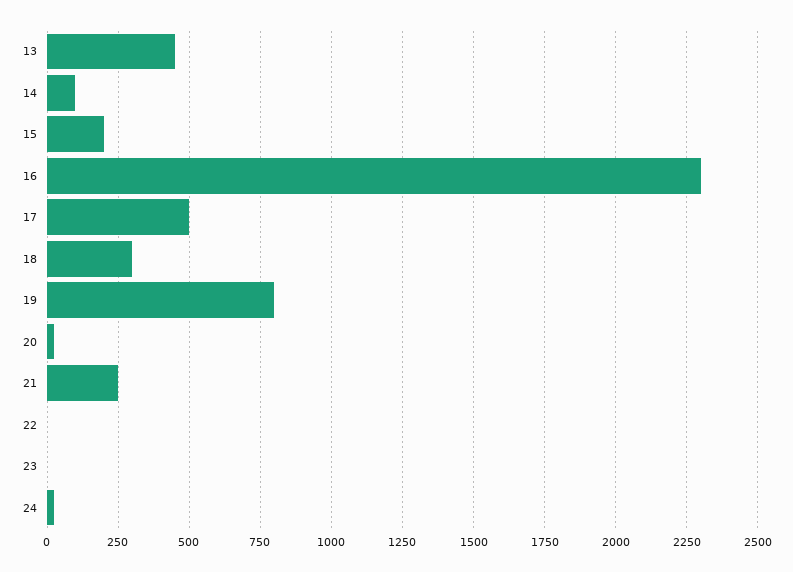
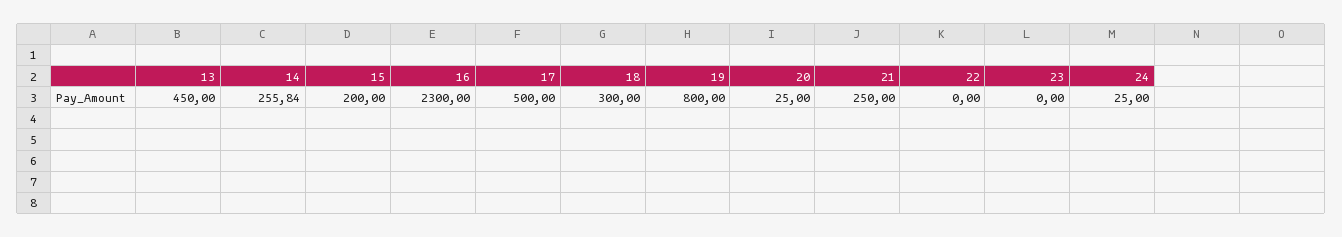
14: 100 -> 255.84

